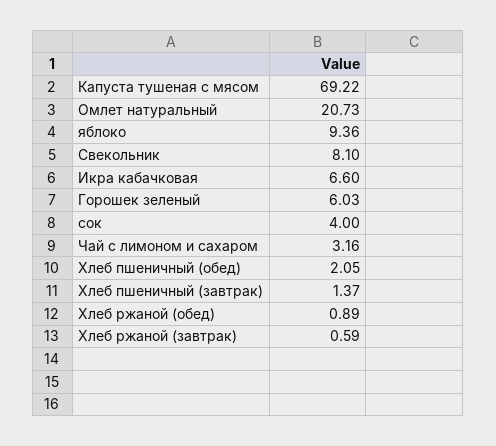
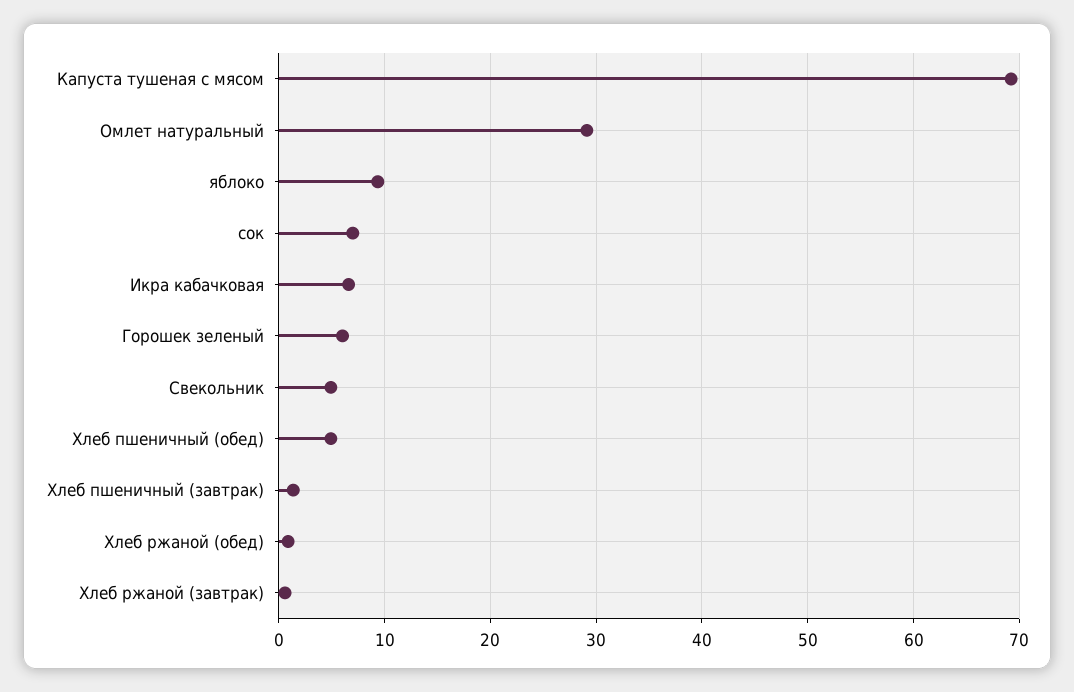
Омлет натуральный: 20.73 -> 29
Свекольник: 8.1 -> 5
сок: 4 -> 7
Чай с лимоном и сахаром: 3.16 -> none
Хлеб пшеничный (обед): 2.05 -> 5

